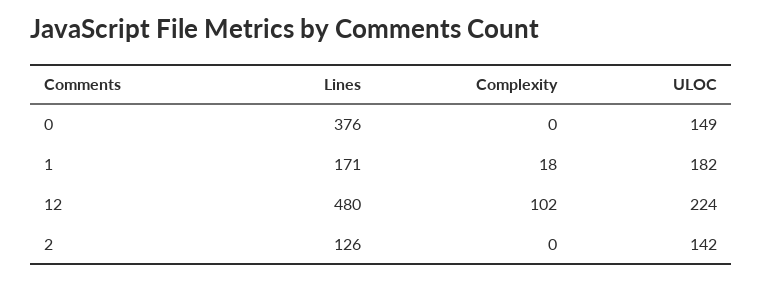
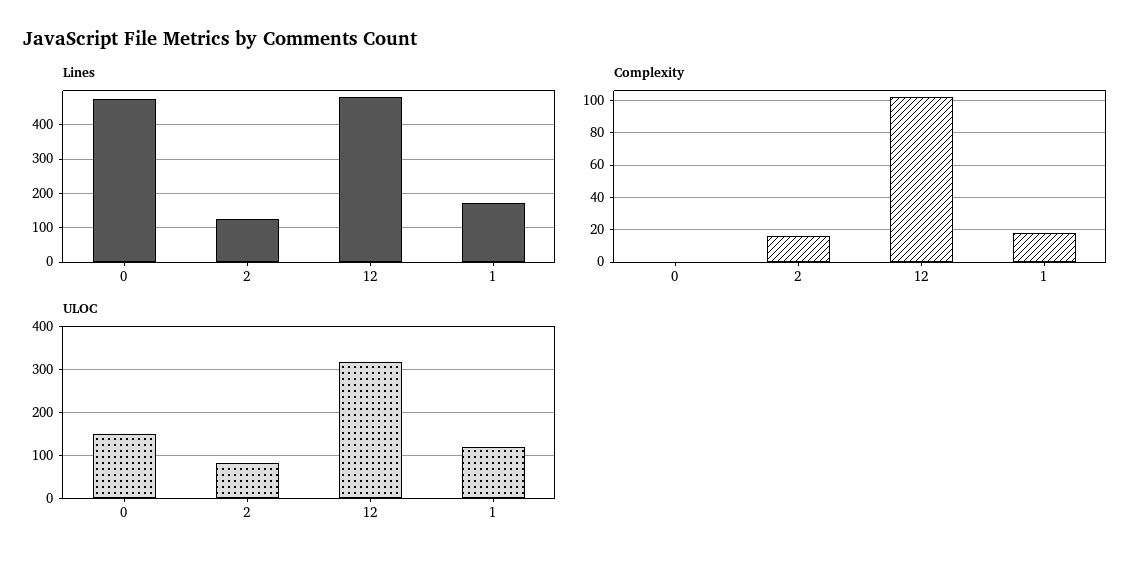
Lines, 0: 376 -> 480
ULOC, 1: 182 -> 120
ULOC, 12: 224 -> 320
Complexity, 2: 0 -> 15
ULOC, 2: 142 -> 80

